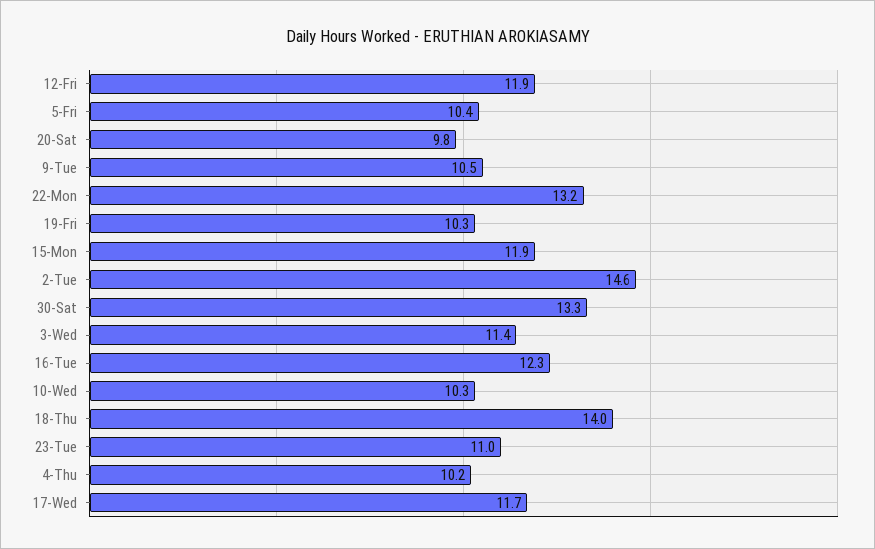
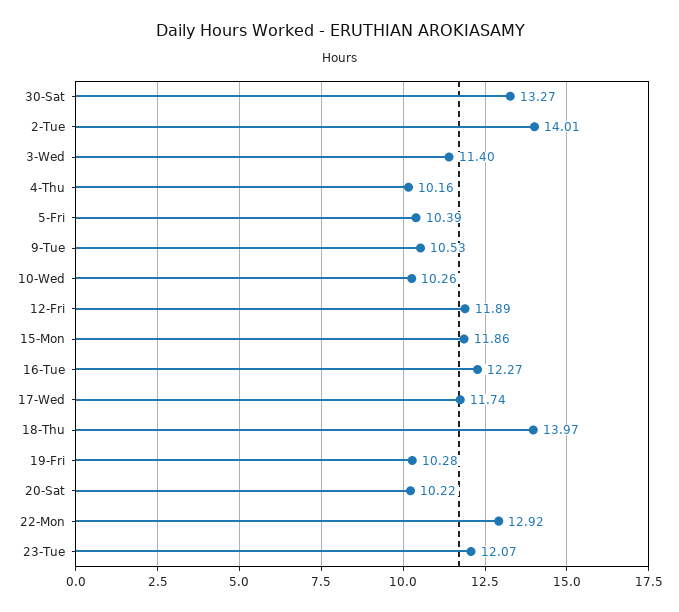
20-Sat: 9.8 -> 10.22
22-Mon: 13.2 -> 12.92
2-Tue: 14.6 -> 14.01
23-Tue: 11 -> 12.07

